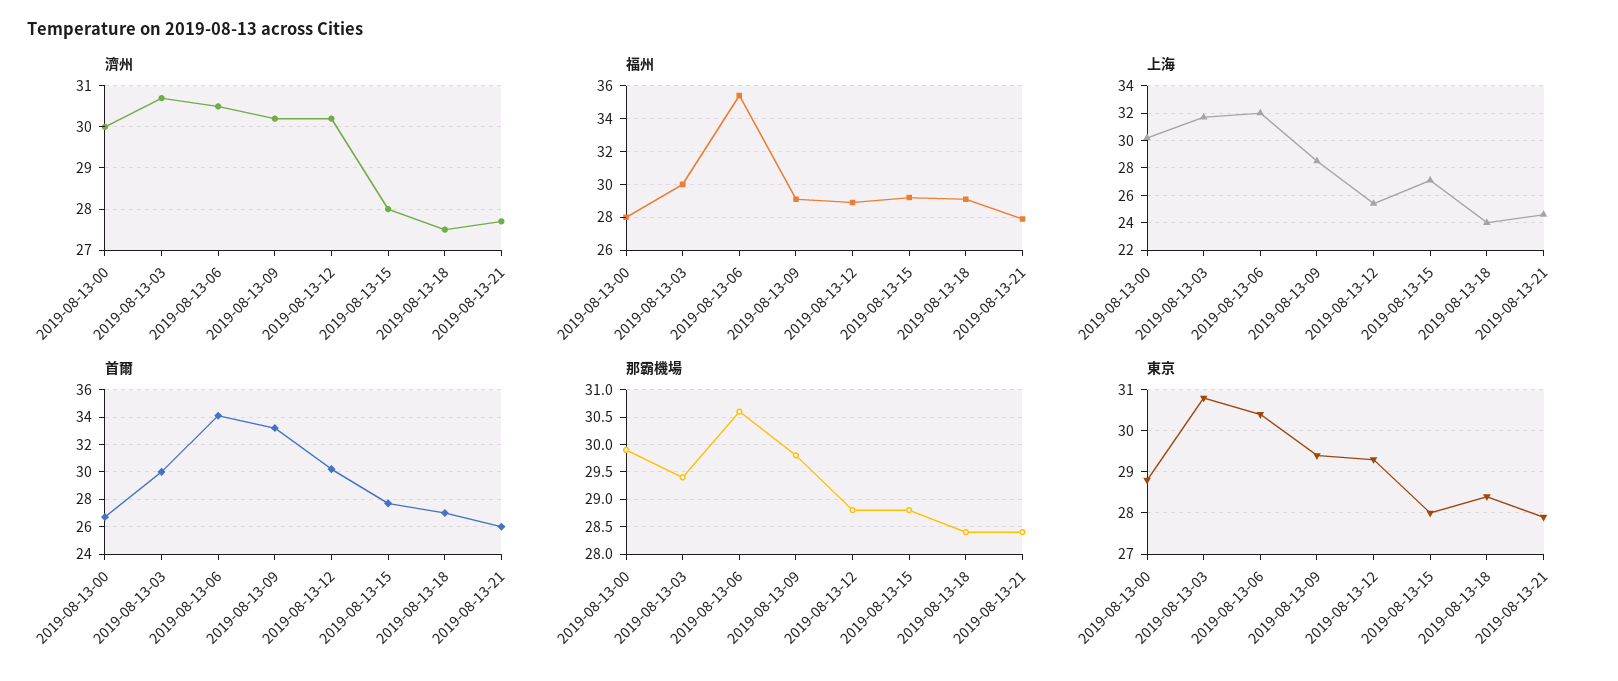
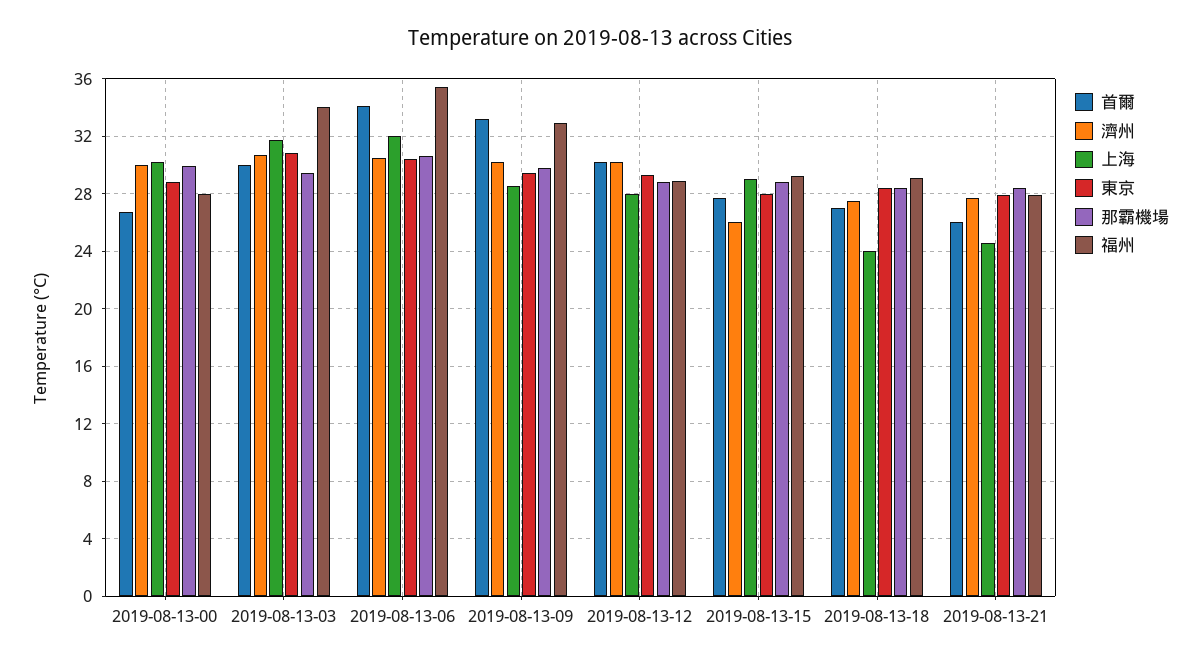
濟州, 2019-08-13-15: 28 -> 26
福州, 2019-08-13-03: 30 -> 34
福州, 2019-08-13-09: 29 -> 33
上海, 2019-08-13-12: 25.5 -> 28
上海, 2019-08-13-15: 27 -> 29

